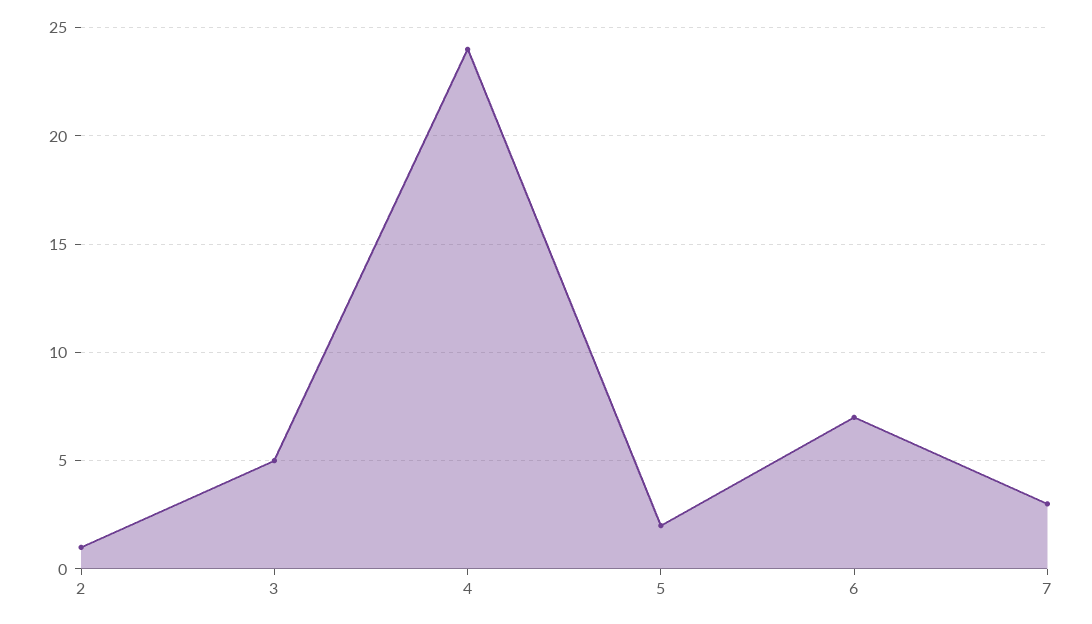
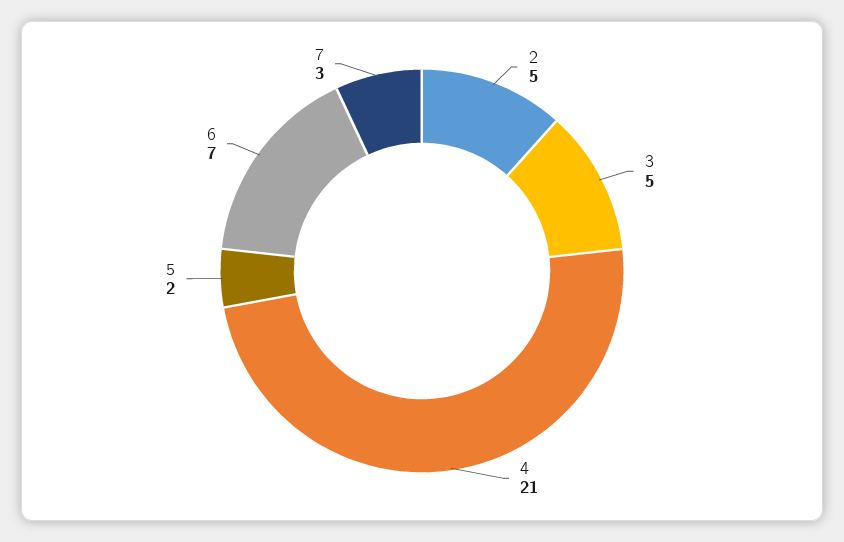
2: 1 -> 5
4: 24 -> 21

